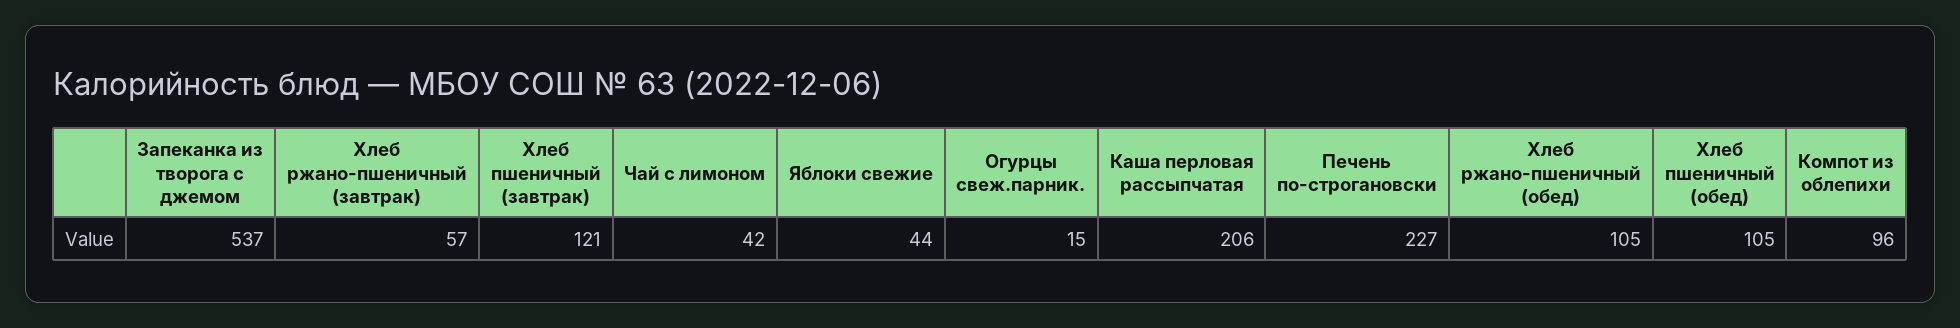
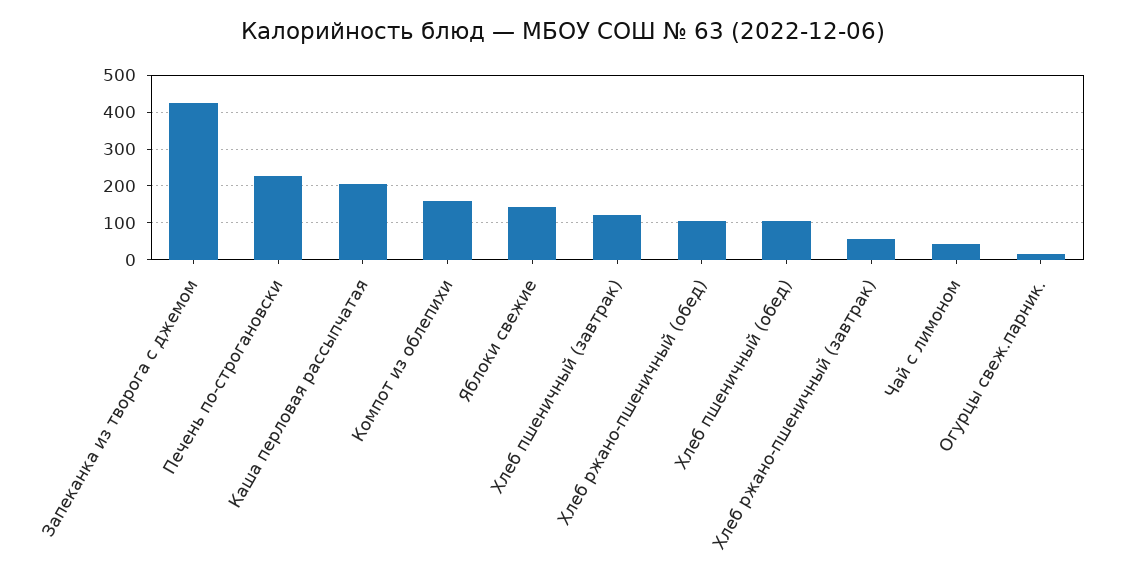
Запеканка из творога с джемом: 537 -> 420
Яблоки свежие: 44 -> 140
Компот из облепихи: 96 -> 160

